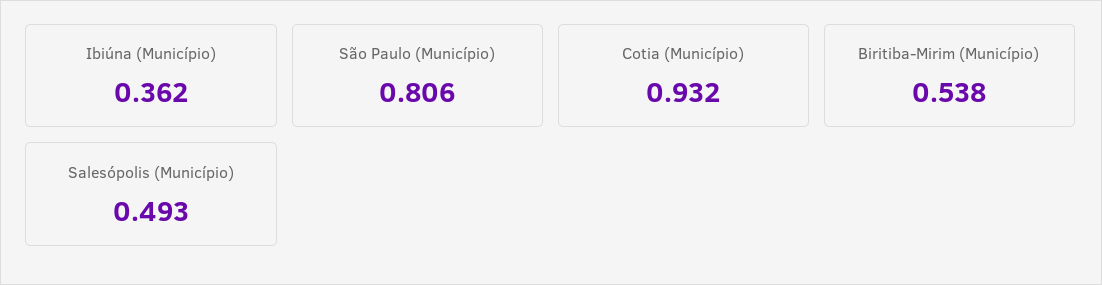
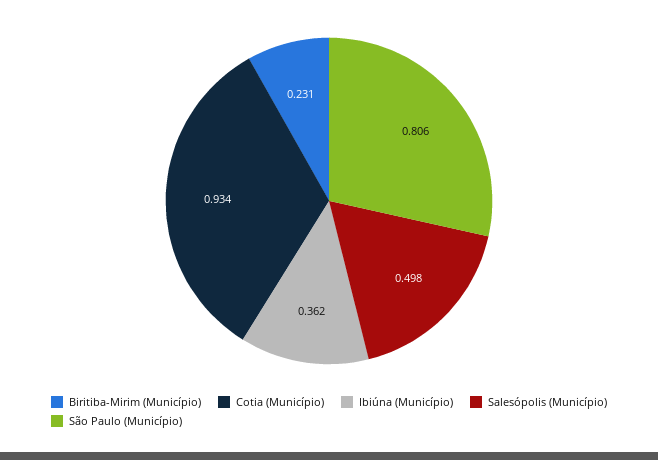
Cotia (Município): 0.932 -> 0.934
Biritiba-Mirim (Município): 0.538 -> 0.231
Salesópolis (Município): 0.493 -> 0.498

